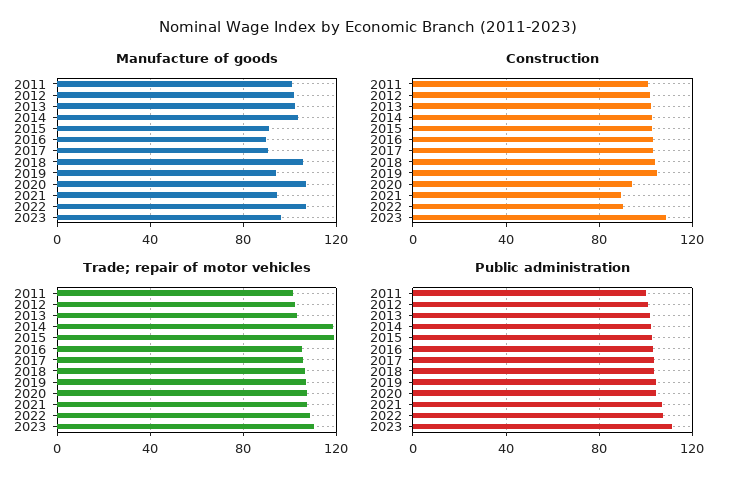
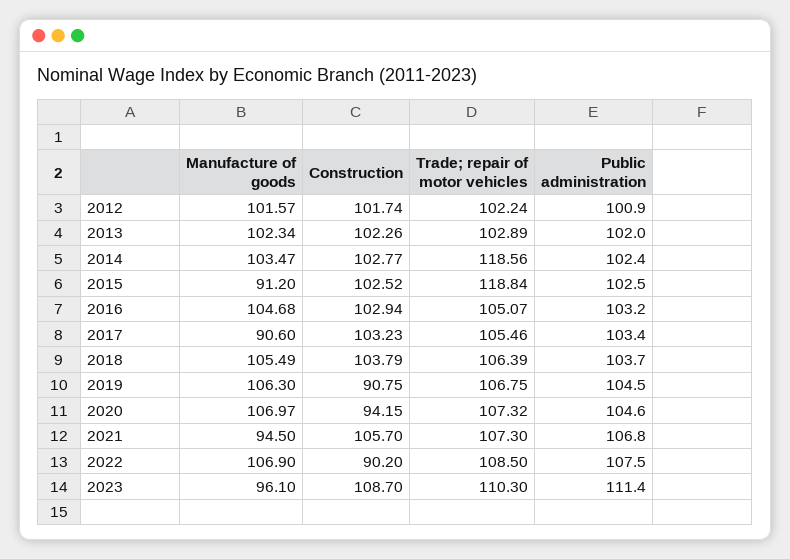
Manufacture of goods, 2011: 100 -> none
Manufacture of goods, 2016: 90 -> 104.68
Manufacture of goods, 2019: 95 -> 106.3
Construction, 2011: 100 -> none
Construction, 2019: 105 -> 90.75
Construction, 2021: 90 -> 105.7
Trade; repair of motor vehicles, 2011: 100 -> none
Public administration, 2011: 100 -> none

